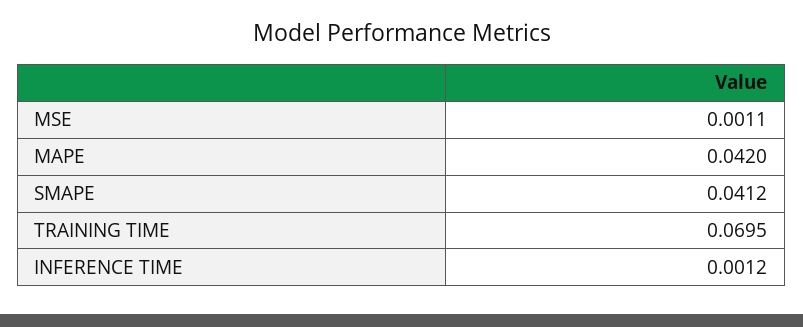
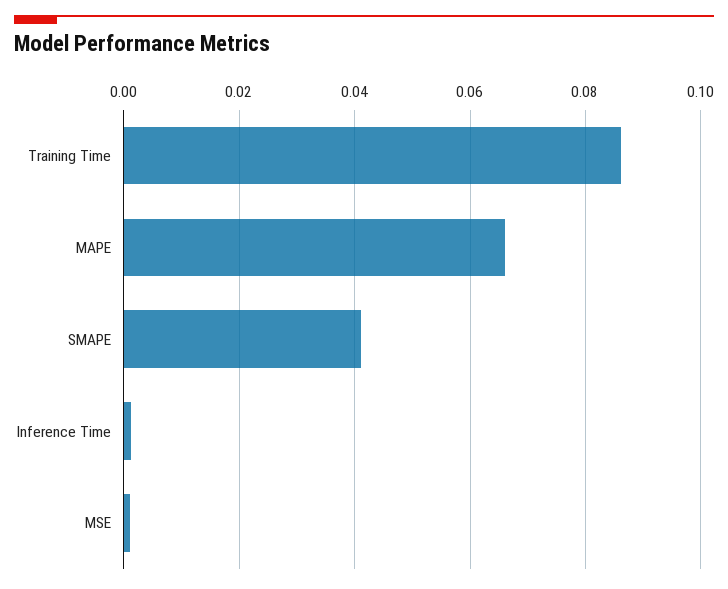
MAPE: 0.042 -> 0.066
TRAINING TIME: 0.0695 -> 0.086

